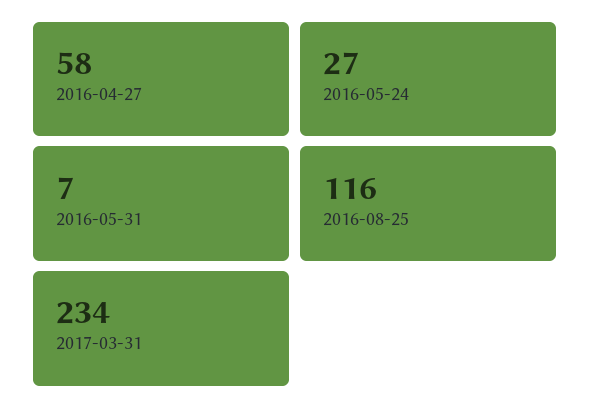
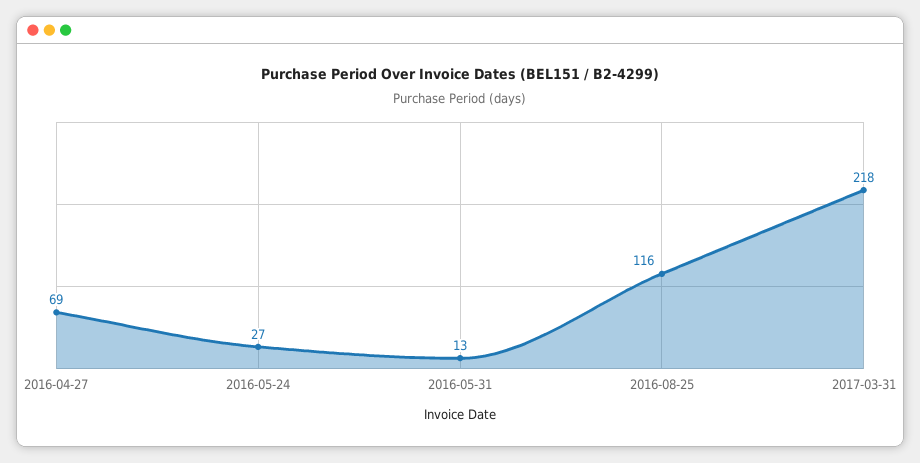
2016-04-27: 58 -> 69
2016-05-31: 7 -> 13
2017-03-31: 234 -> 218

